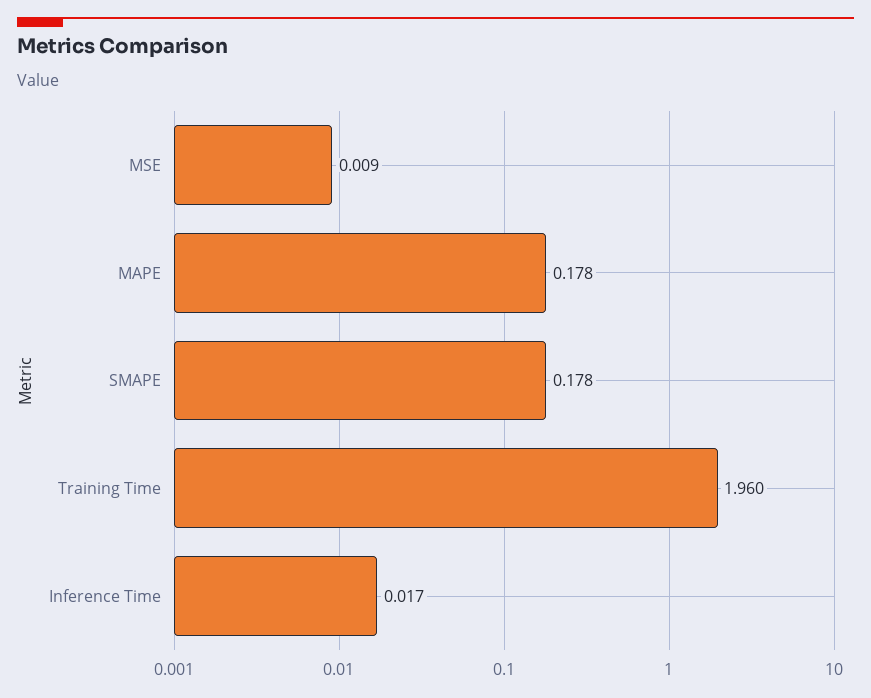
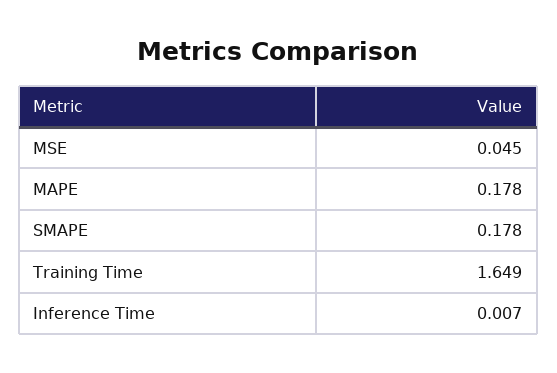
MSE: 0.009 -> 0.045
Training Time: 1.96 -> 1.649
Inference Time: 0.017 -> 0.007

